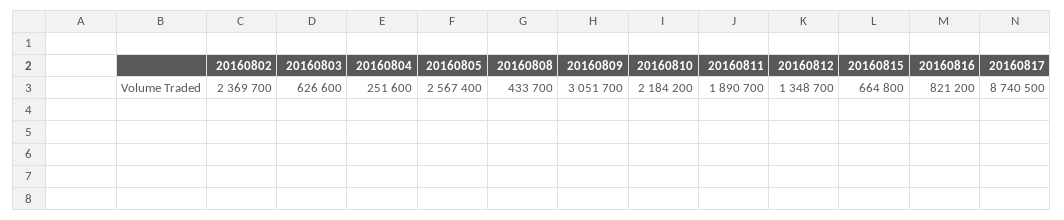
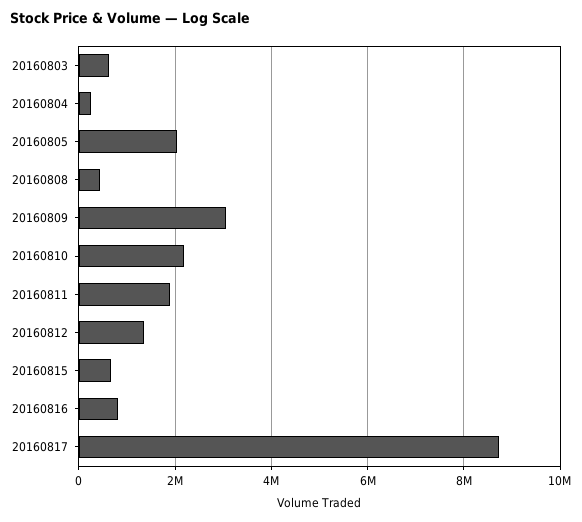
20160802: 2369700 -> none
20160805: 2567400 -> 2000000

